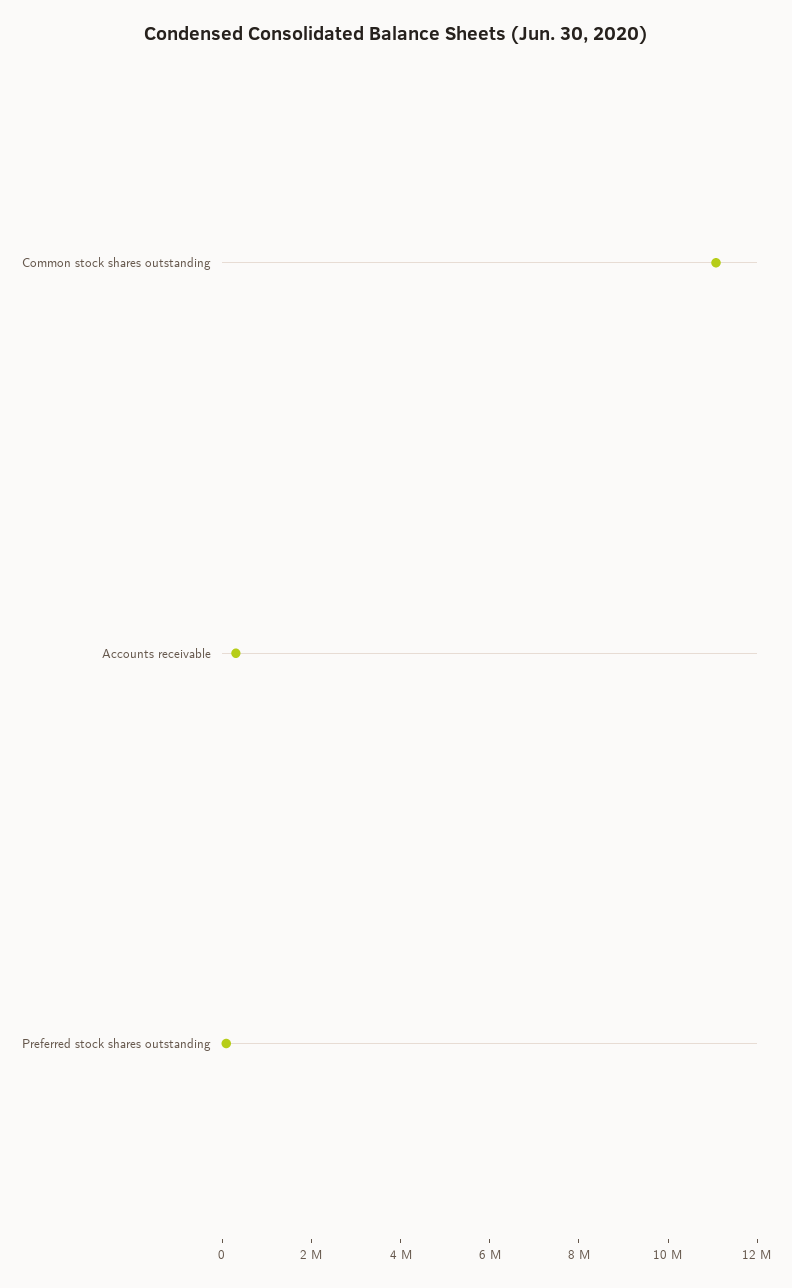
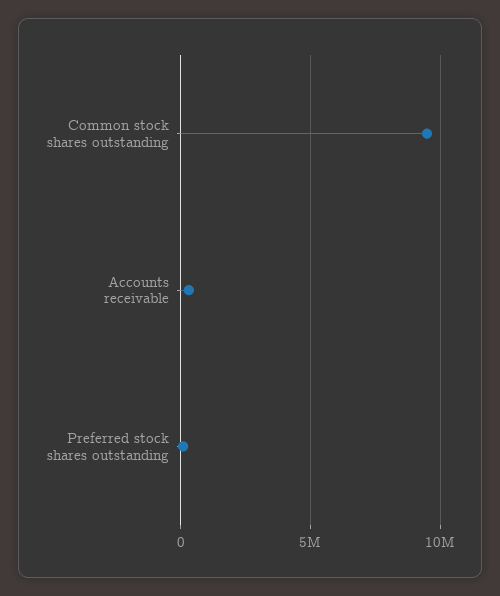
Common stock shares outstanding: 11000000 -> 9500000

